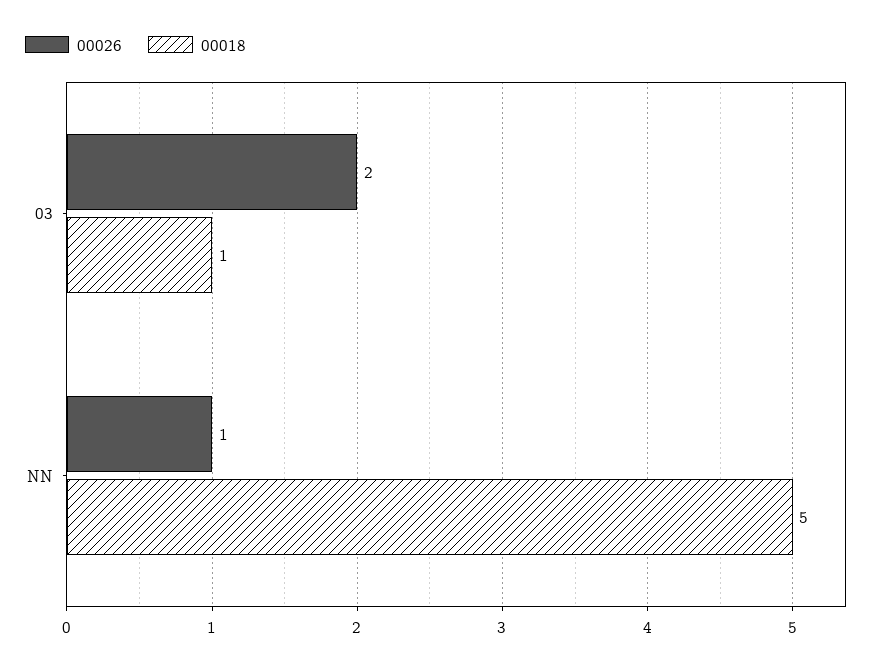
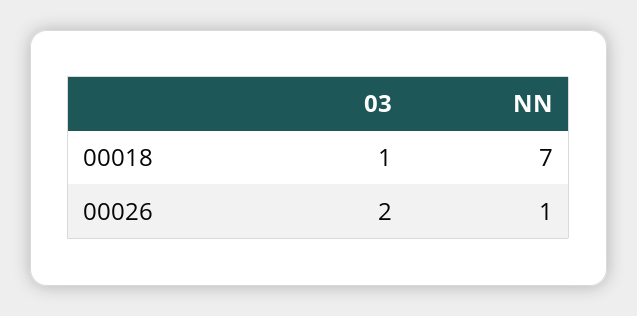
00018, NN: 5 -> 7

